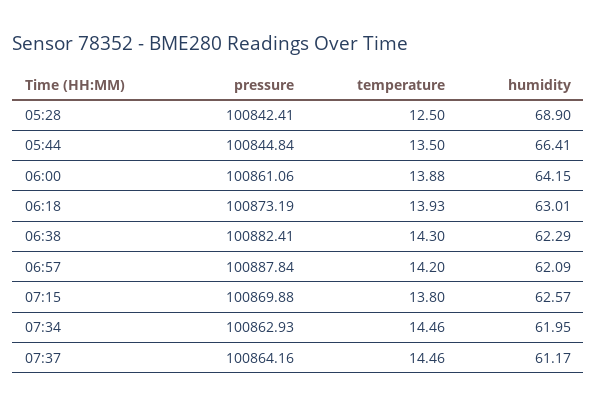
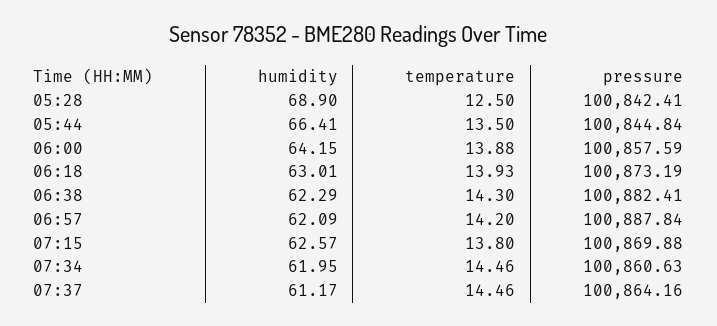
pressure, 06:00: 100861.06 -> 100857.59
pressure, 07:34: 100862.93 -> 100860.63

